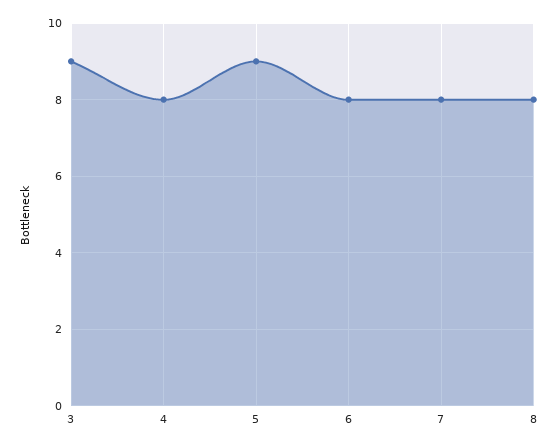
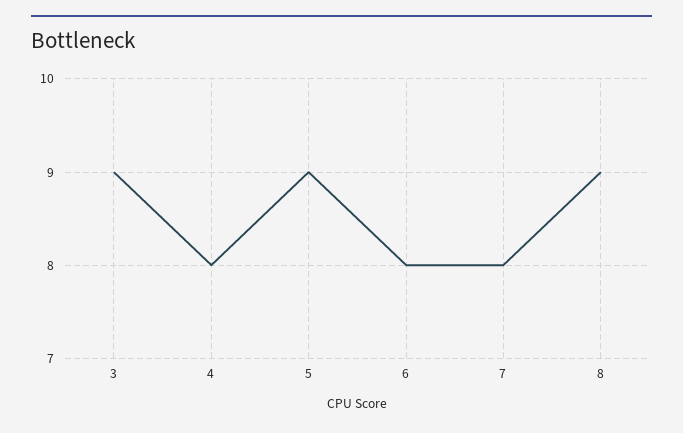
8: 8 -> 9

